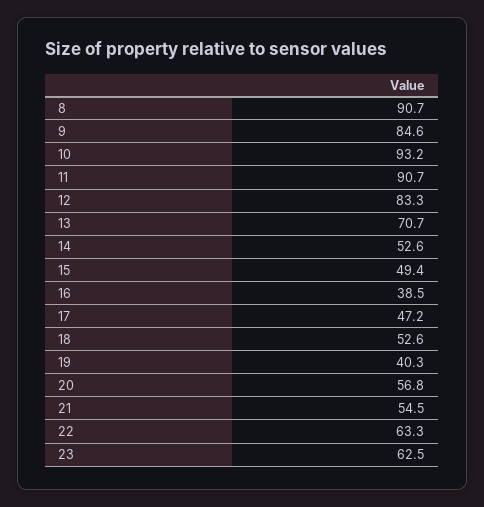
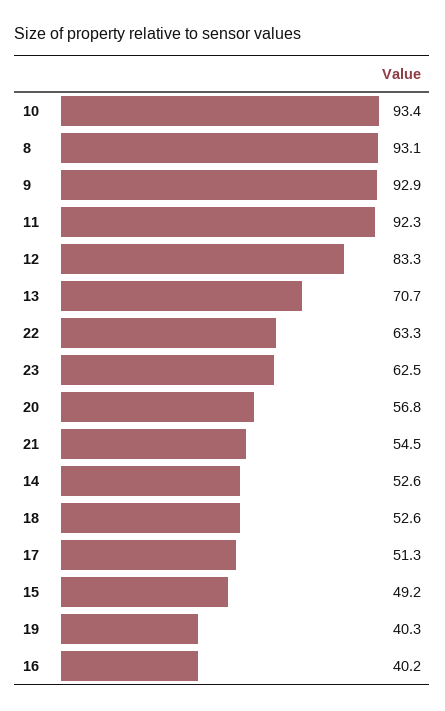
8: 90.7 -> 93.1
9: 84.6 -> 92.9
10: 93.2 -> 93.4
11: 90.7 -> 92.3
15: 49.4 -> 49.2
16: 38.5 -> 40.2
17: 47.2 -> 51.3

